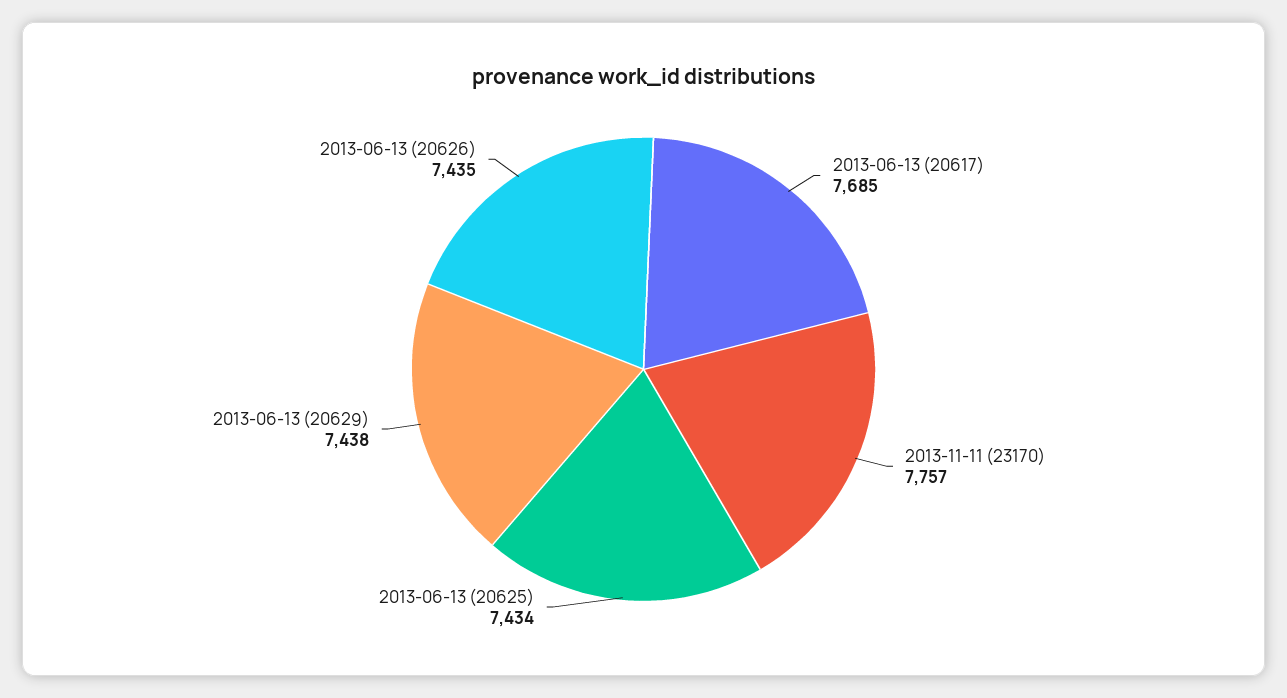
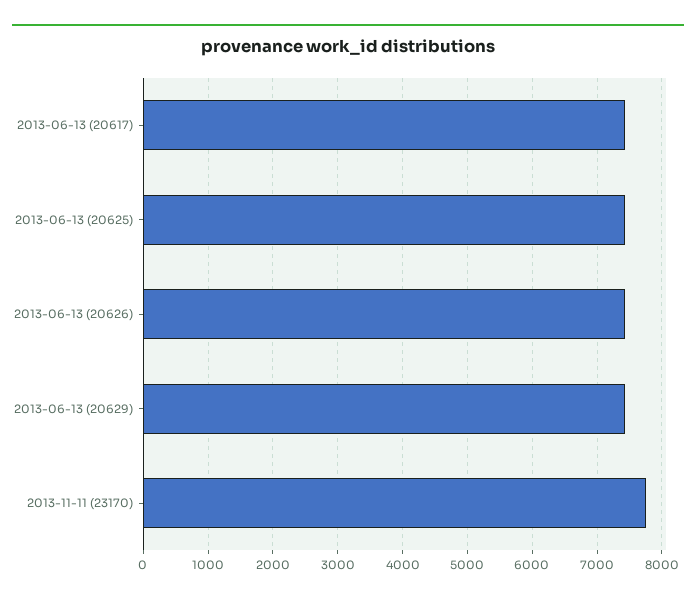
2013-06-13 (20617): 7685 -> 7400

